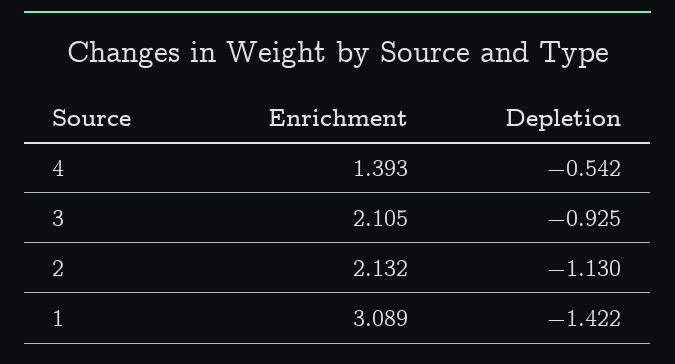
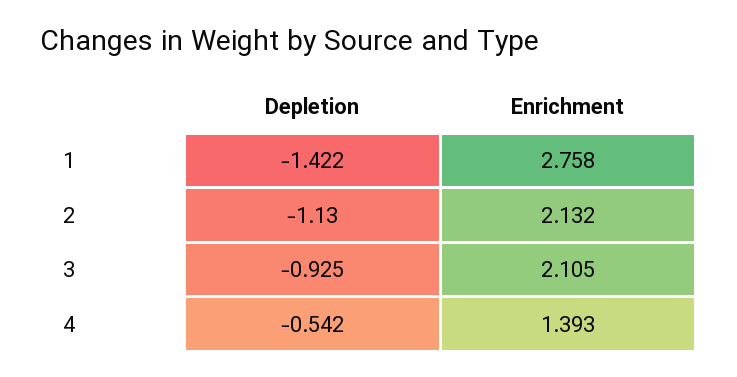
Enrichment, 1: 3.089 -> 2.758

